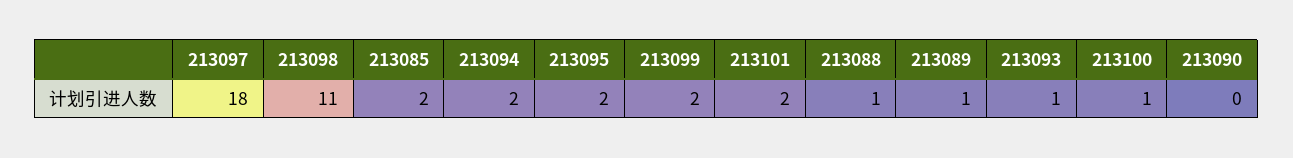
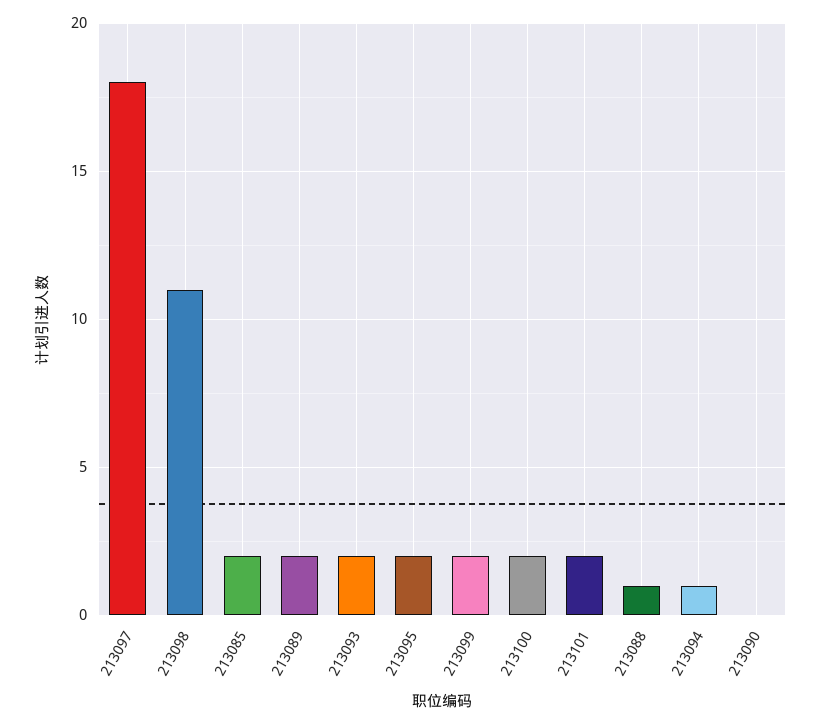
213094: 2 -> 1
213089: 1 -> 2
213093: 1 -> 2
213100: 1 -> 2

